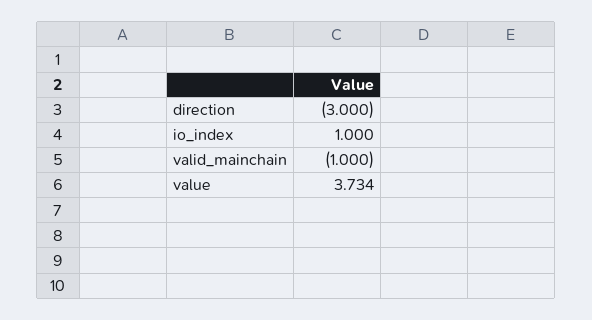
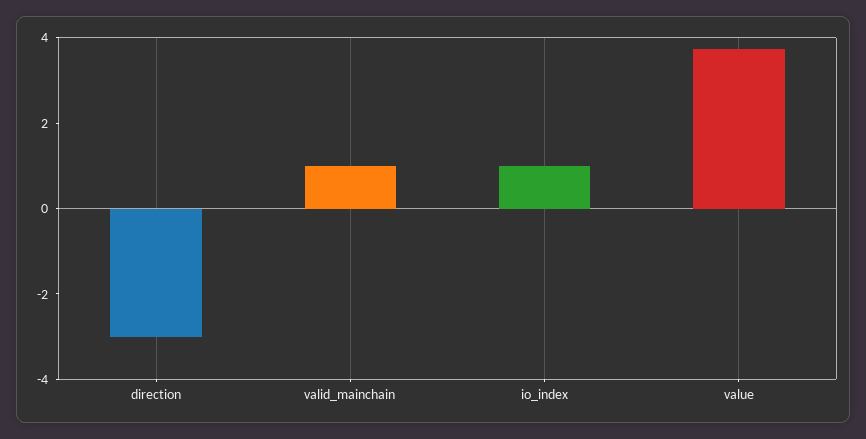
valid_mainchain: -1 -> 1

